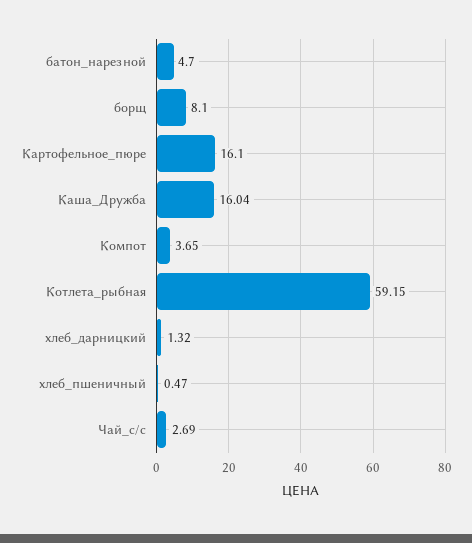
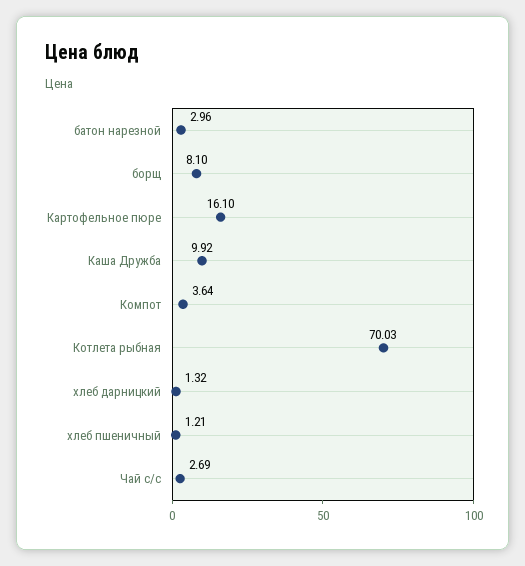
батон_нарезной: 4.7 -> 2.96
Каша_Дружба: 16.04 -> 9.92
Компот: 3.65 -> 3.64
Котлета_рыбная: 59.15 -> 70.03
хлеб_пшеничный: 0.47 -> 1.21

